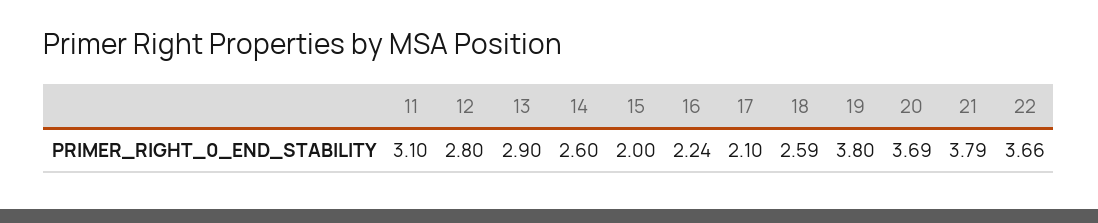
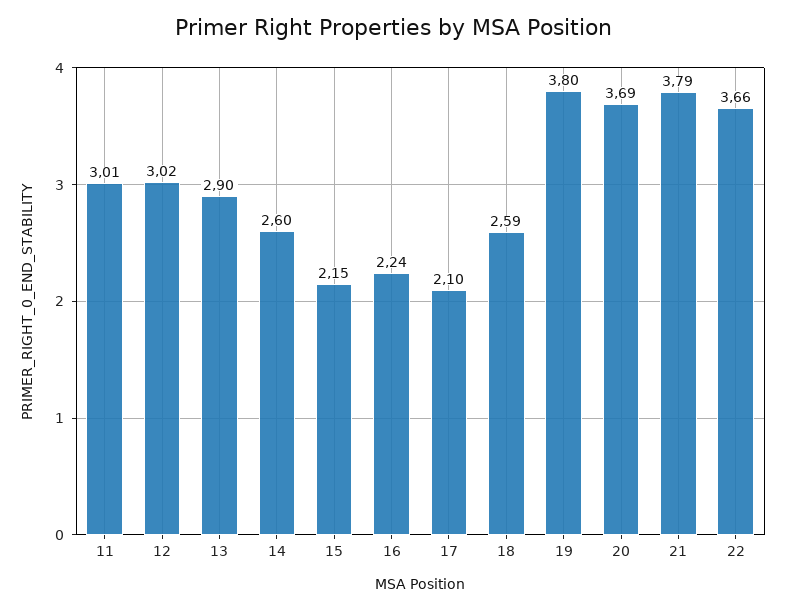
11: 3.1 -> 3.01
12: 2.8 -> 3.02
15: 2 -> 2.15

